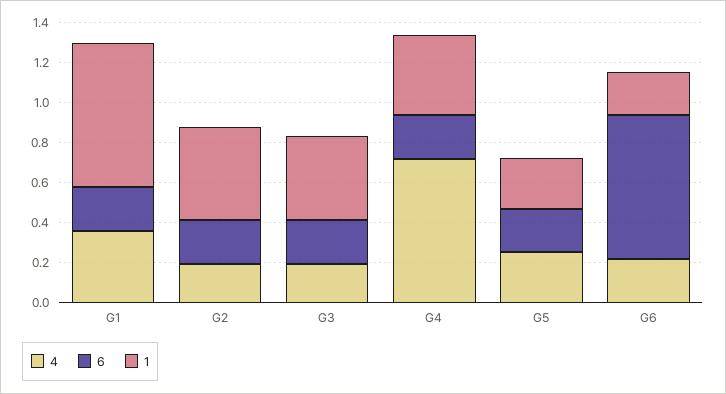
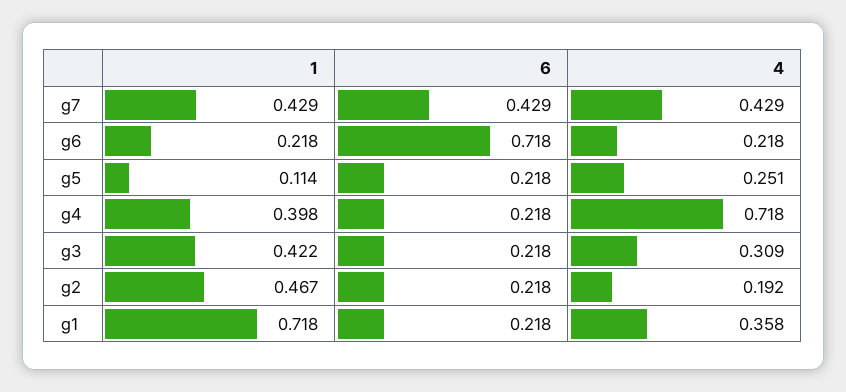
4, G3: 0.2 -> 0.309
1, G5: 0.25 -> 0.114
1, g7: none -> 0.429
6, g7: none -> 0.429
4, g7: none -> 0.429

